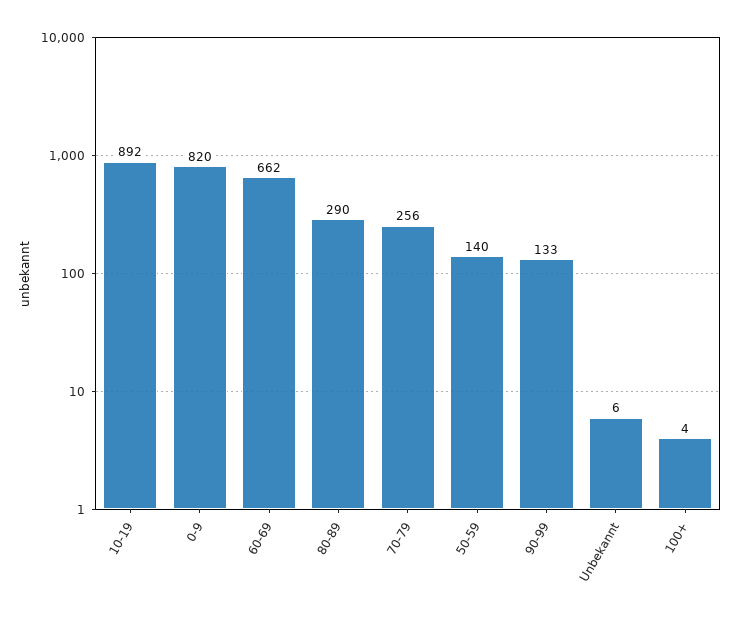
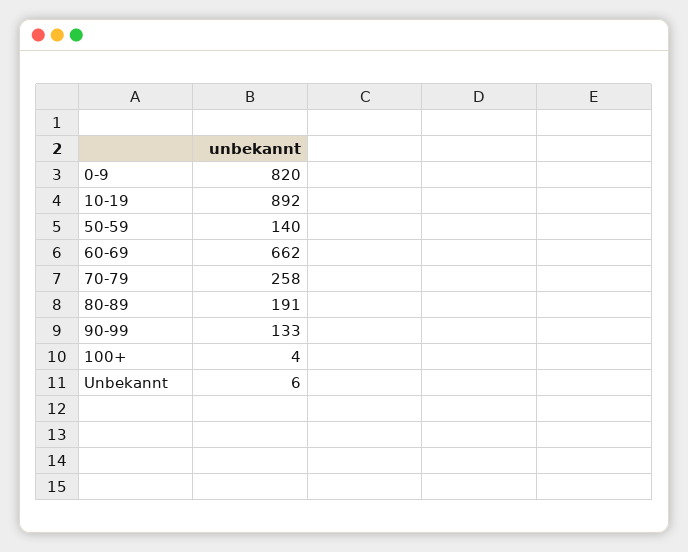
80-89: 290 -> 191
70-79: 256 -> 258

